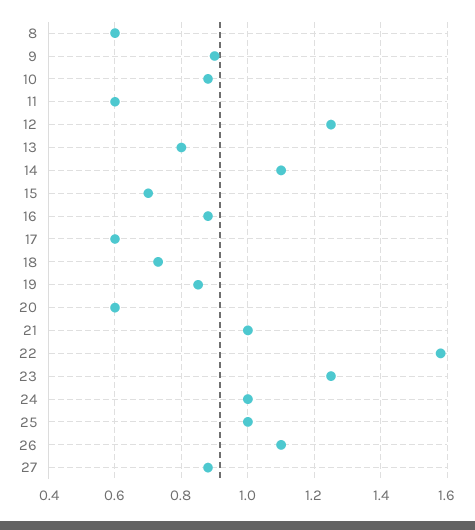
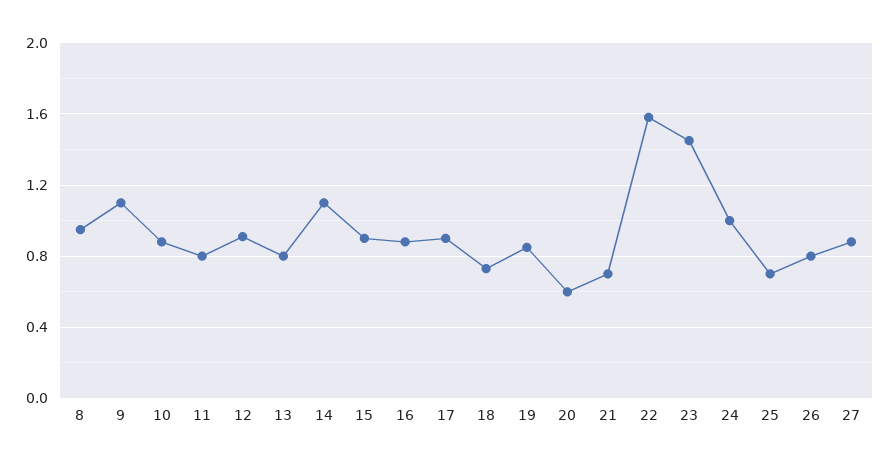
8: 0.6 -> 0.95
9: 0.9 -> 1.1
11: 0.6 -> 0.8
12: 1.25 -> 0.9
15: 0.7 -> 0.9
17: 0.6 -> 0.9
21: 1 -> 0.7
23: 1.25 -> 1.45
25: 1 -> 0.7
26: 1.1 -> 0.8

